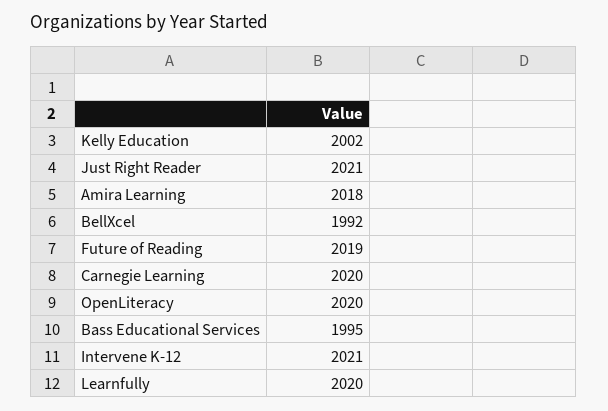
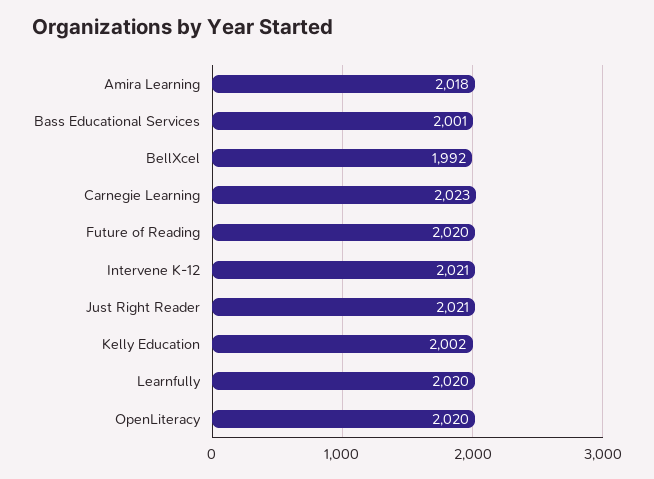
Future of Reading: 2019 -> 2020
Carnegie Learning: 2020 -> 2023
Bass Educational Services: 1995 -> 2001

